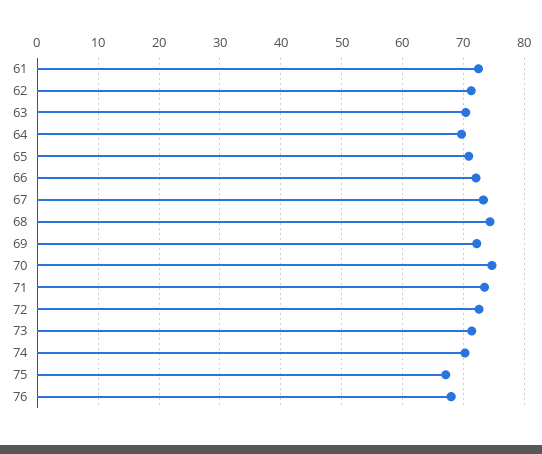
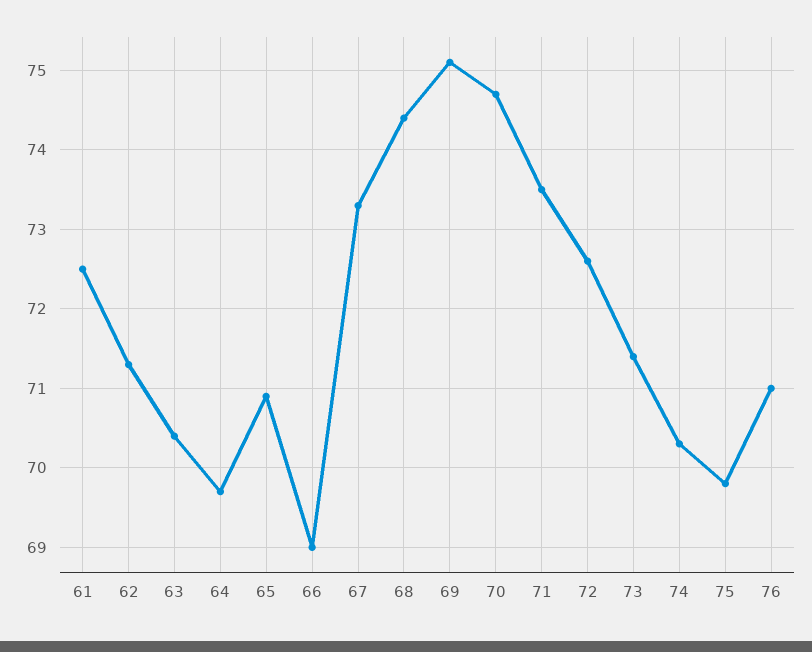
66: 72 -> 69
69: 72 -> 75.1
75: 67 -> 69.8
76: 68 -> 71

